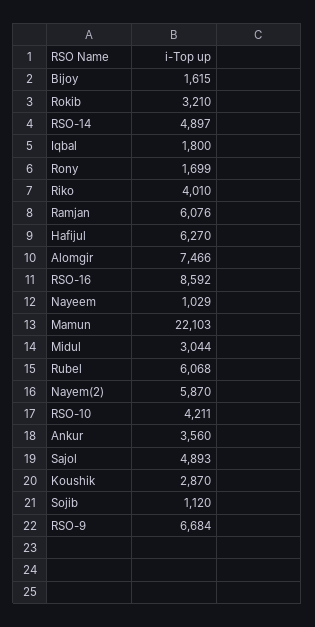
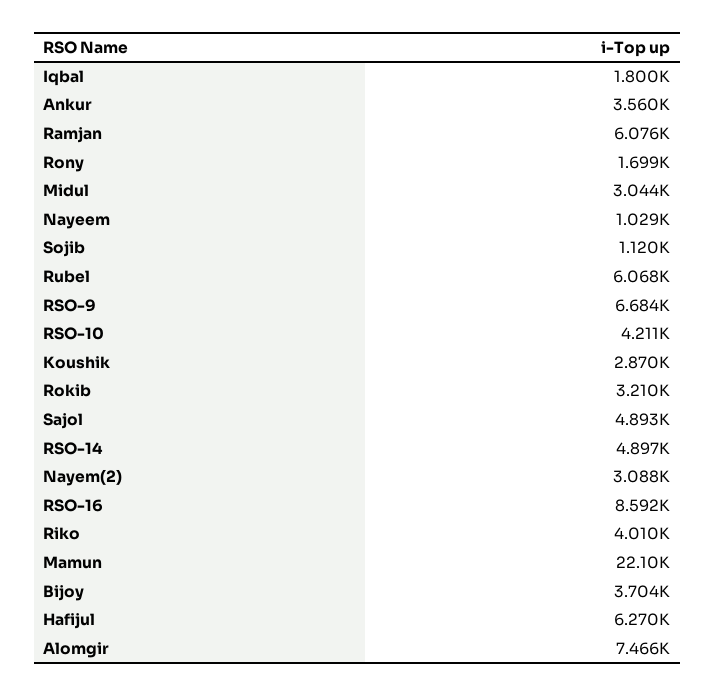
Bijoy: 1615 -> 3704
Nayem(2): 5870 -> 3088

